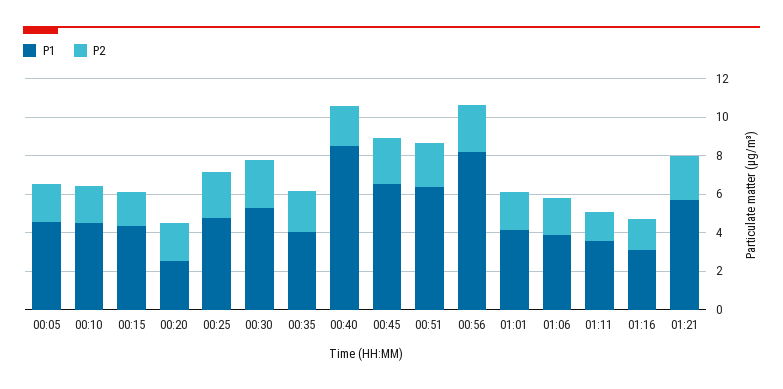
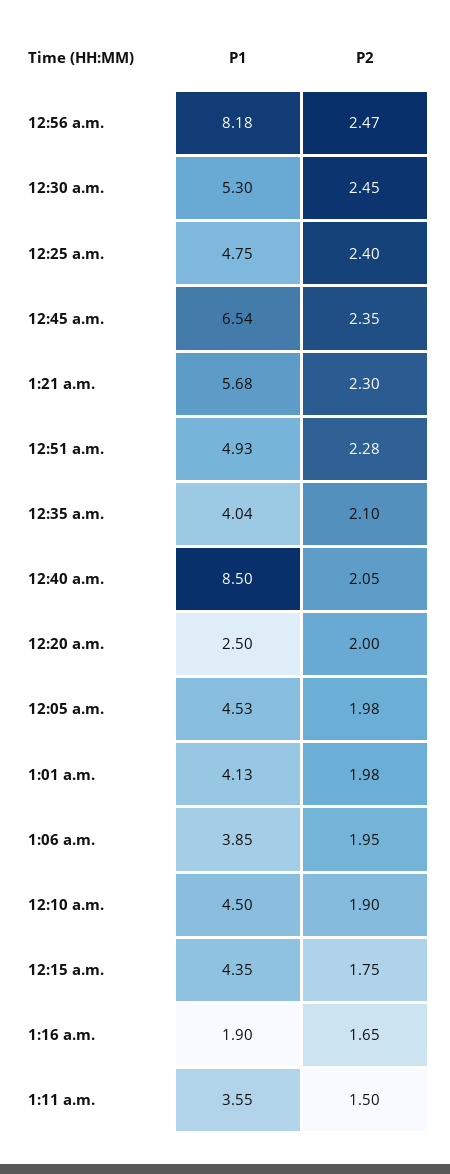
P1, 00:51: 6.5 -> 4.93
P1, 01:16: 3 -> 1.9

